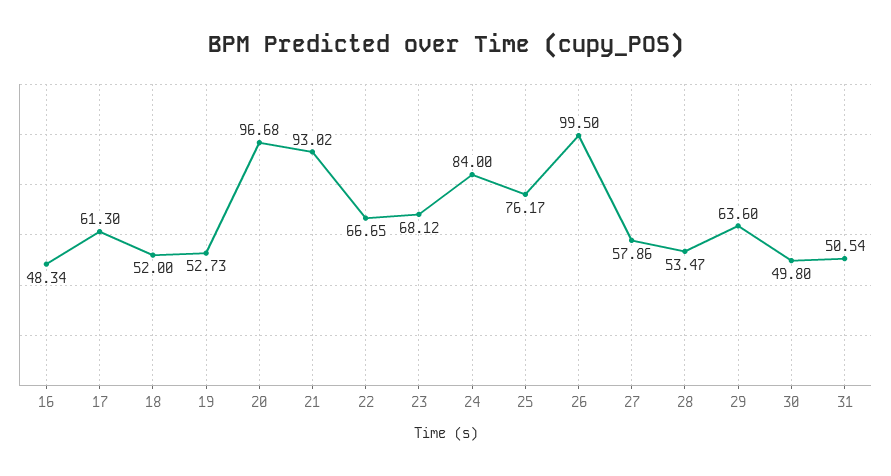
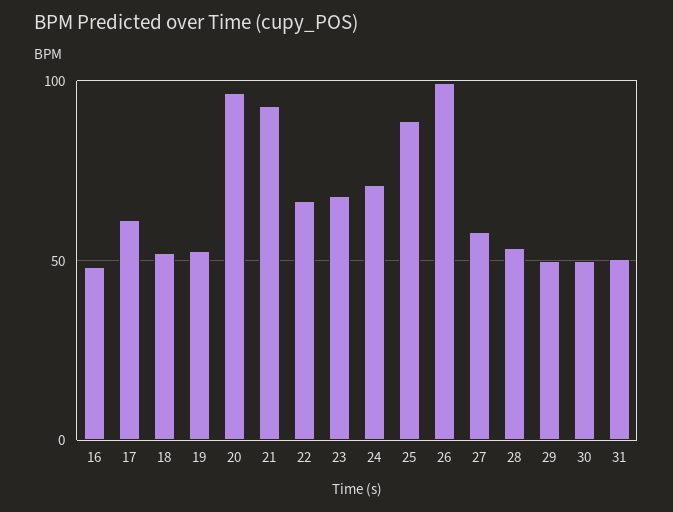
24: 84 -> 70
25: 76.17 -> 90
29: 63.6 -> 50

